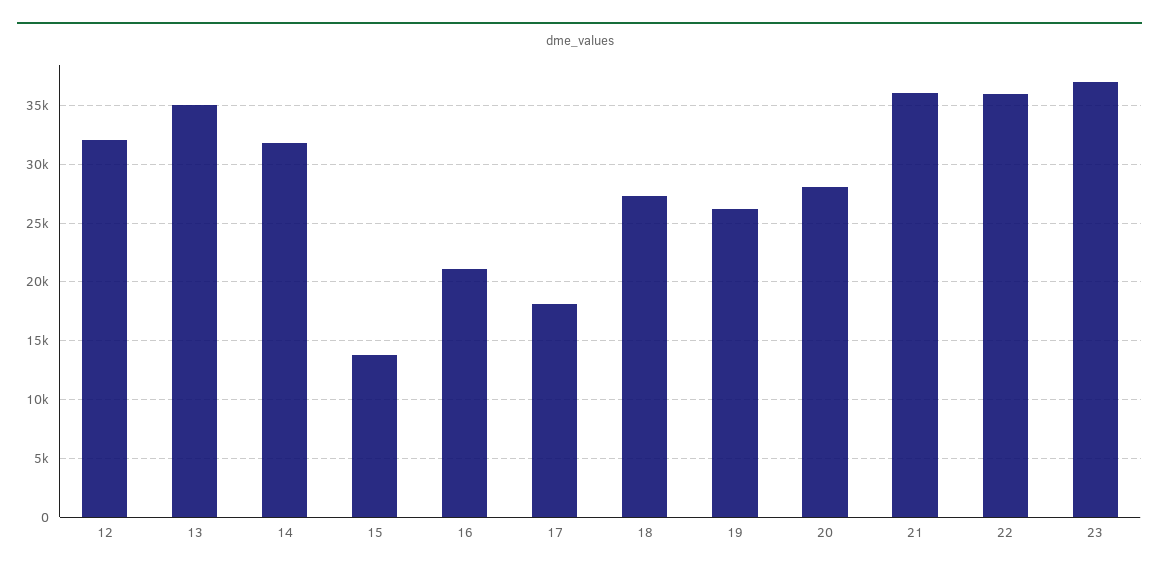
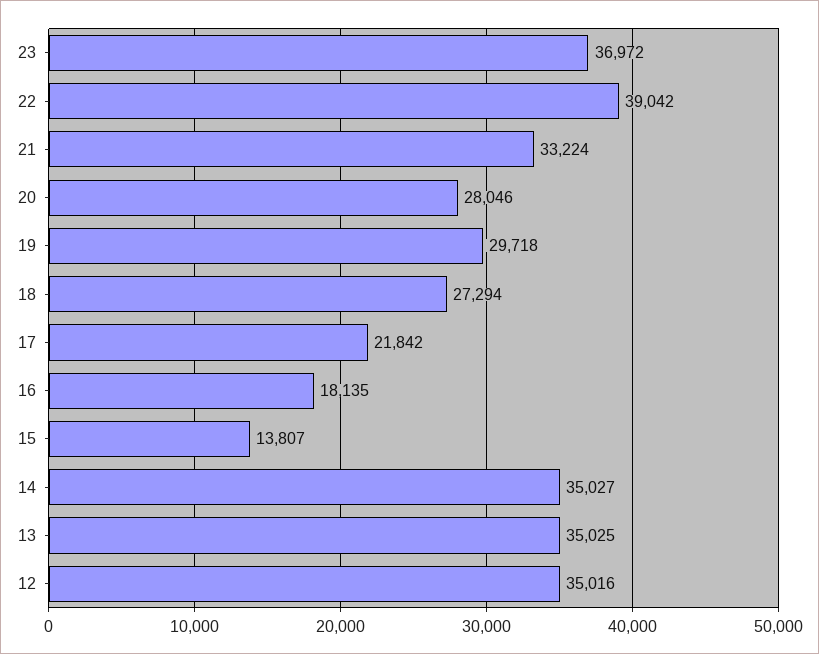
12: 32000 -> 35016
14: 32000 -> 35027
16: 21000 -> 18135
17: 18000 -> 21842
19: 26000 -> 29718
21: 36000 -> 33224
22: 36000 -> 39042

